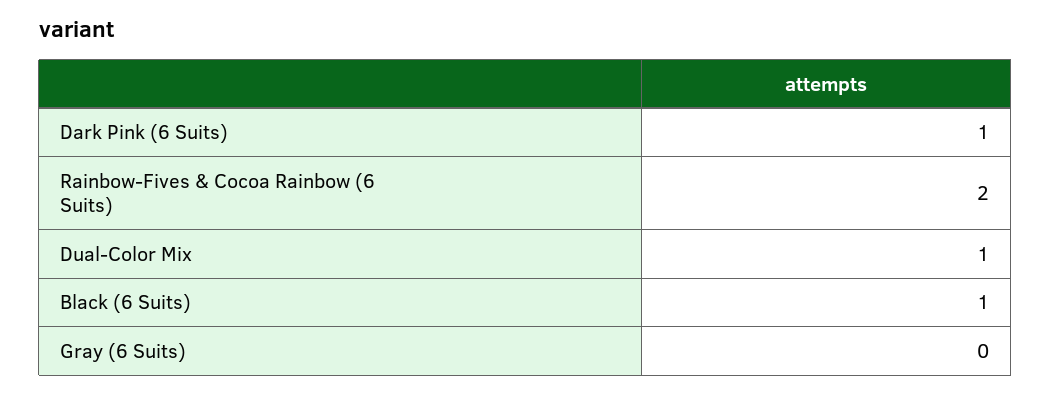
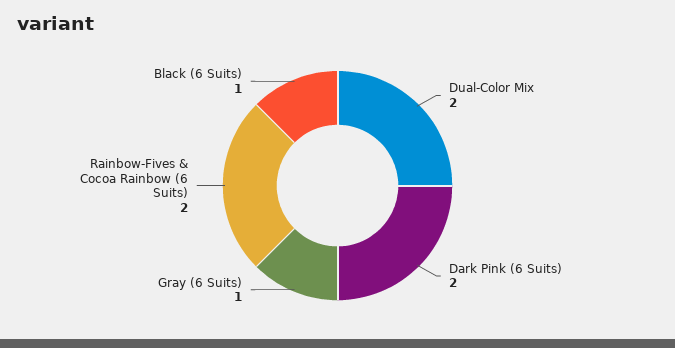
Dark Pink (6 Suits): 1 -> 2
Dual-Color Mix: 1 -> 2
Gray (6 Suits): 0 -> 1

